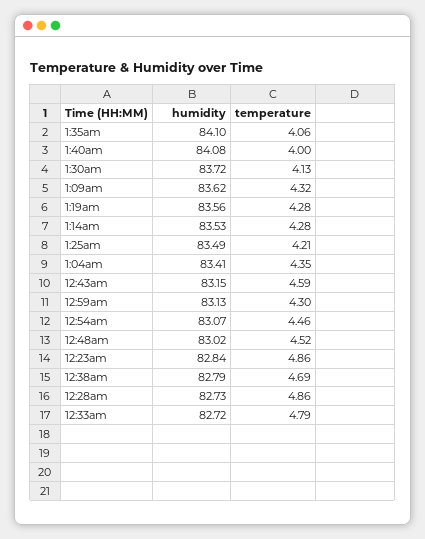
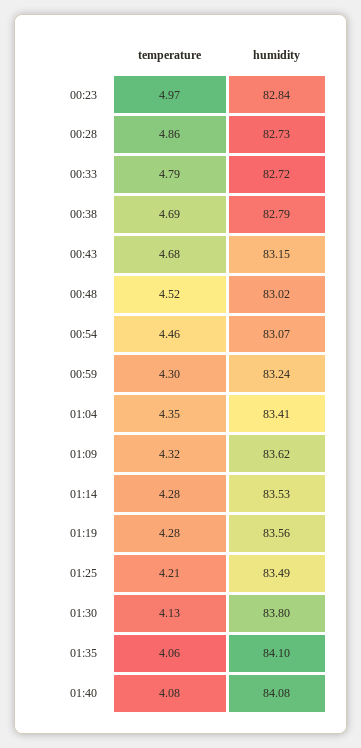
temperature, 1:40am: 4 -> 4.08
humidity, 1:30am: 83.72 -> 83.8
temperature, 12:43am: 4.59 -> 4.68
humidity, 12:59am: 83.13 -> 83.24
temperature, 12:23am: 4.86 -> 4.97

